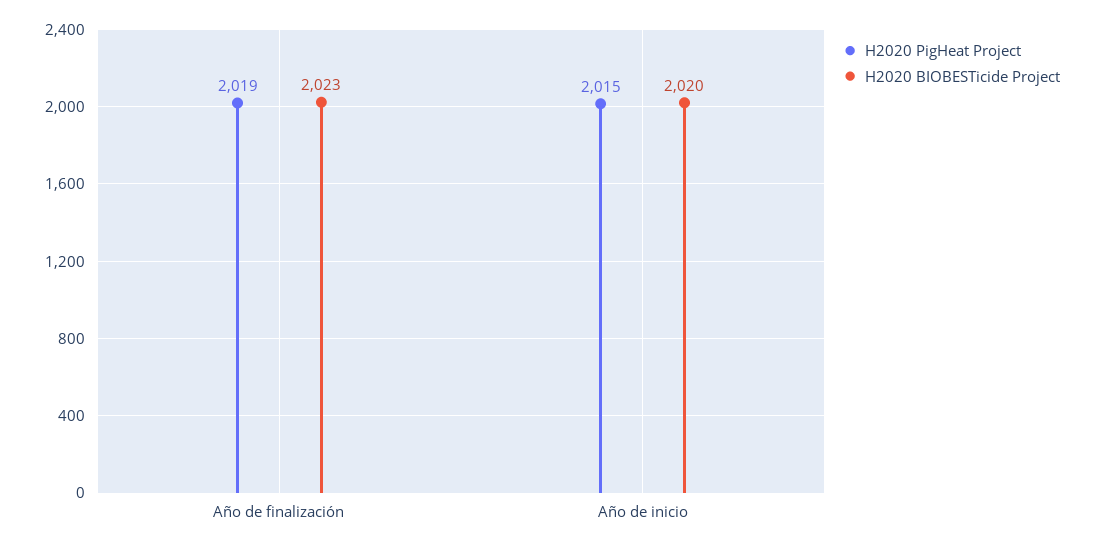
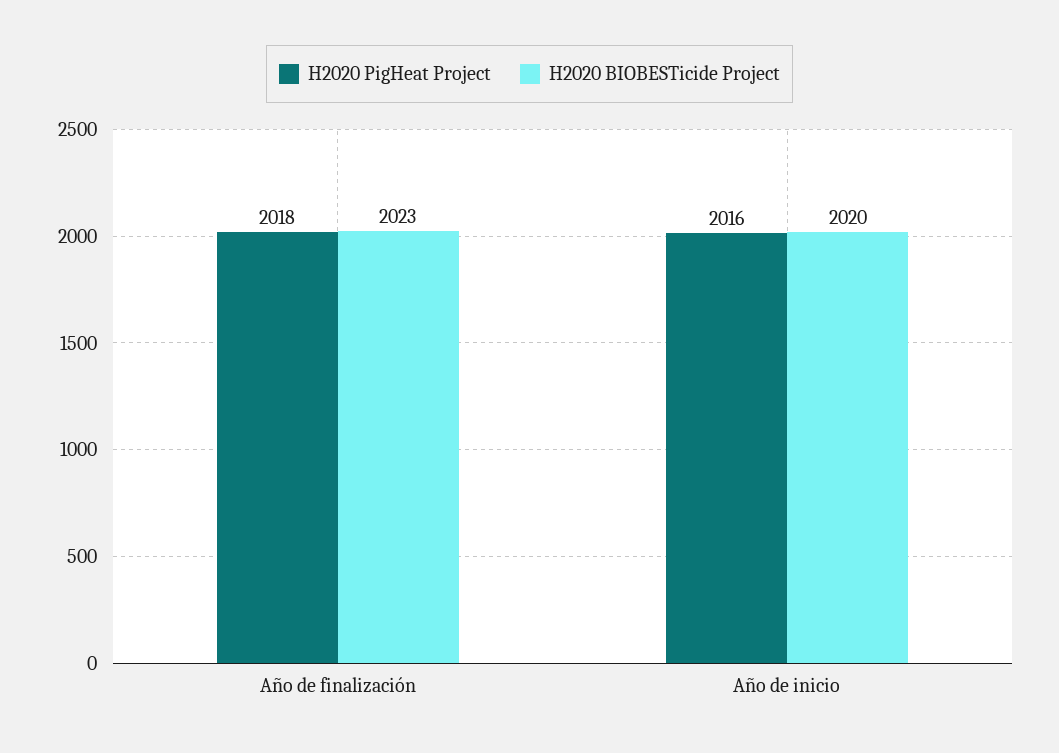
H2020 PigHeat Project, Año de finalización: 2019 -> 2018
H2020 PigHeat Project, Año de inicio: 2015 -> 2016

